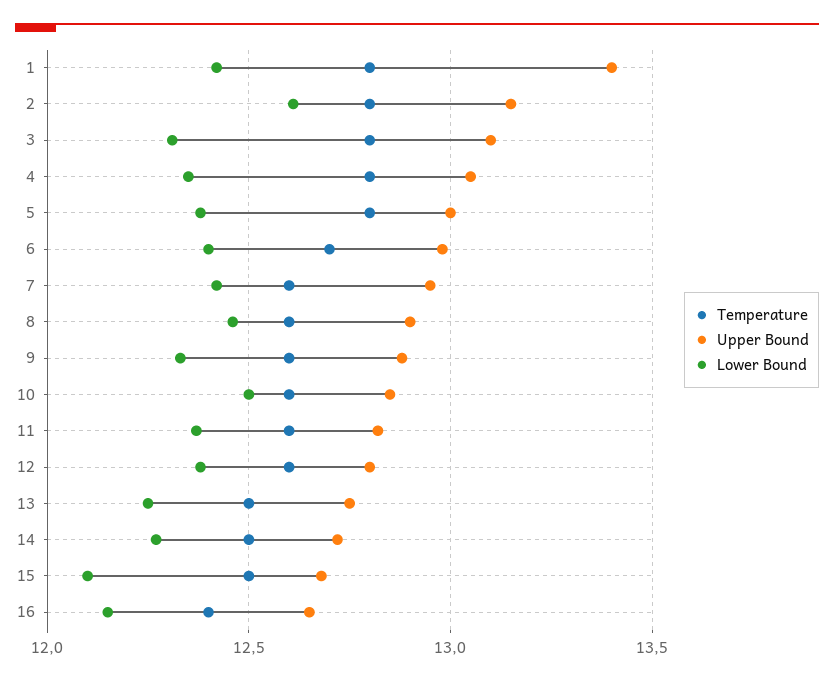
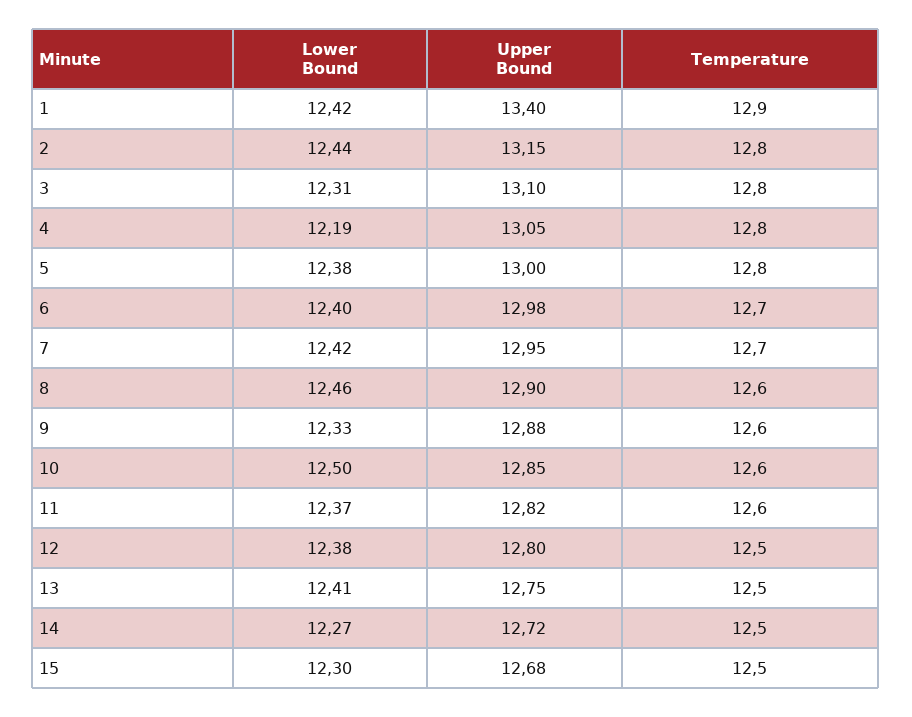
Temperature, 1: 12.8 -> 12.9
Lower Bound, 2: 12.6 -> 12.44
Lower Bound, 4: 12.35 -> 12.19
Temperature, 7: 12.6 -> 12.7
Temperature, 12: 12.6 -> 12.5
Lower Bound, 13: 12.25 -> 12.41
Lower Bound, 15: 12.1 -> 12.3
Temperature, 16: 12.4 -> none
Upper Bound, 16: 12.65 -> none
Lower Bound, 16: 12.15 -> none

